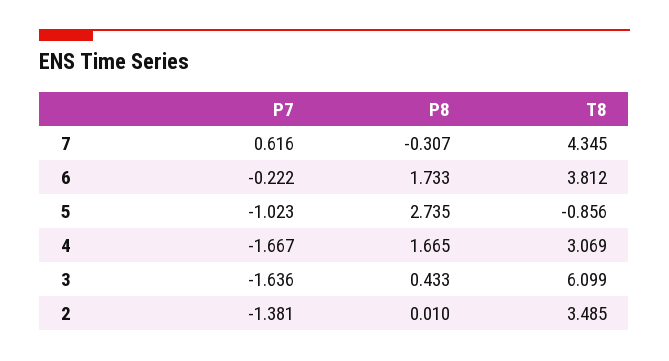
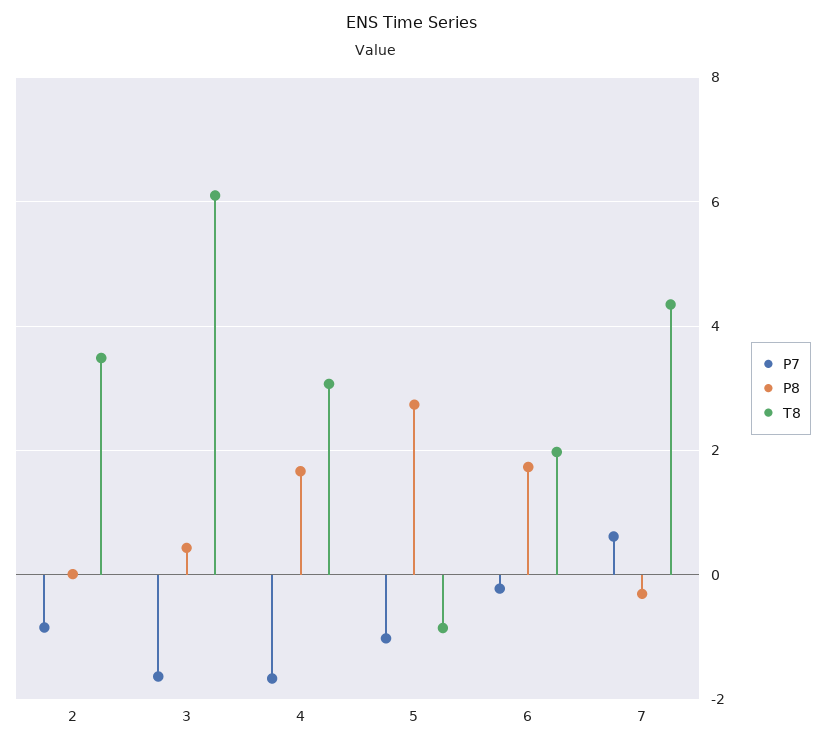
T8, 6: 3.812 -> 2
P7, 2: -1.381 -> -0.8

